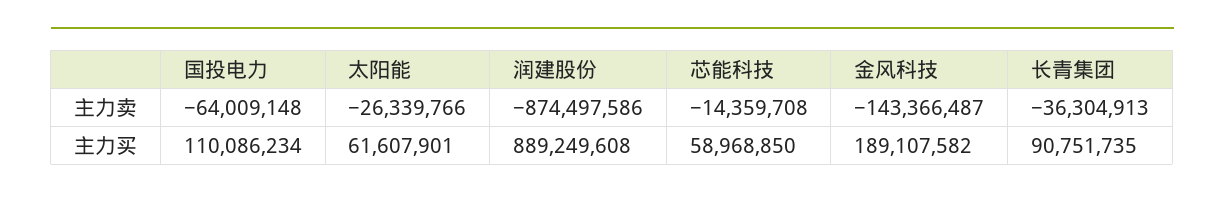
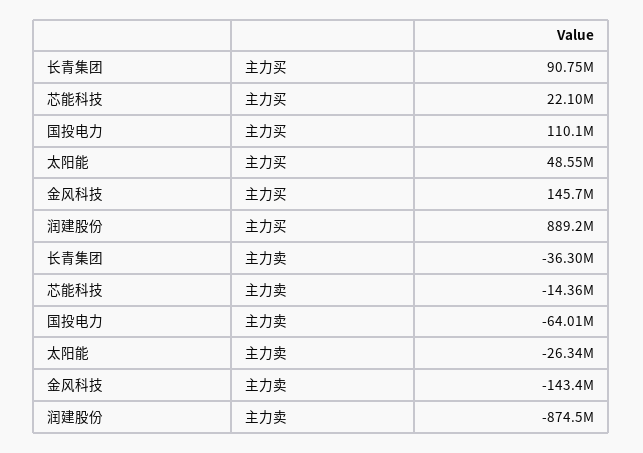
太阳能, 主力买: 61607901 -> 48550000
芯能科技, 主力买: 58968850 -> 22100000
金风科技, 主力买: 189107582 -> 145700000

